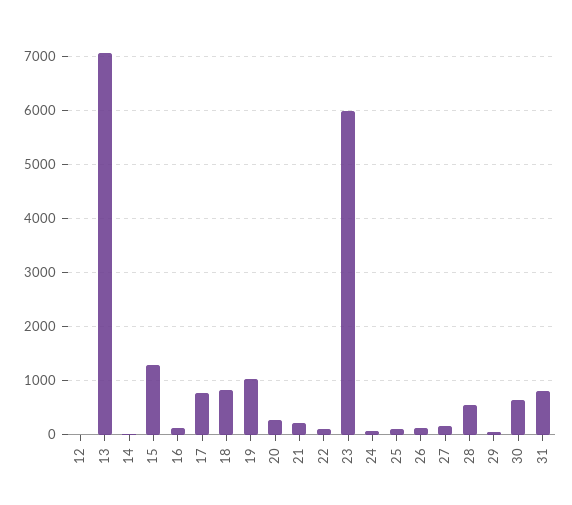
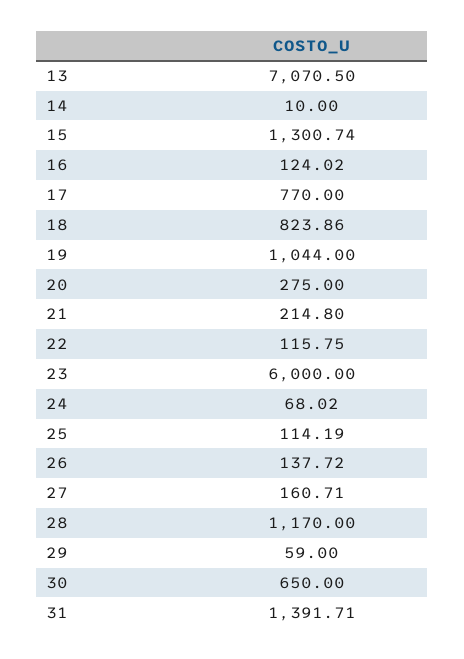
12: 0 -> none
28: 600 -> 1170
31: 800 -> 1391.71

